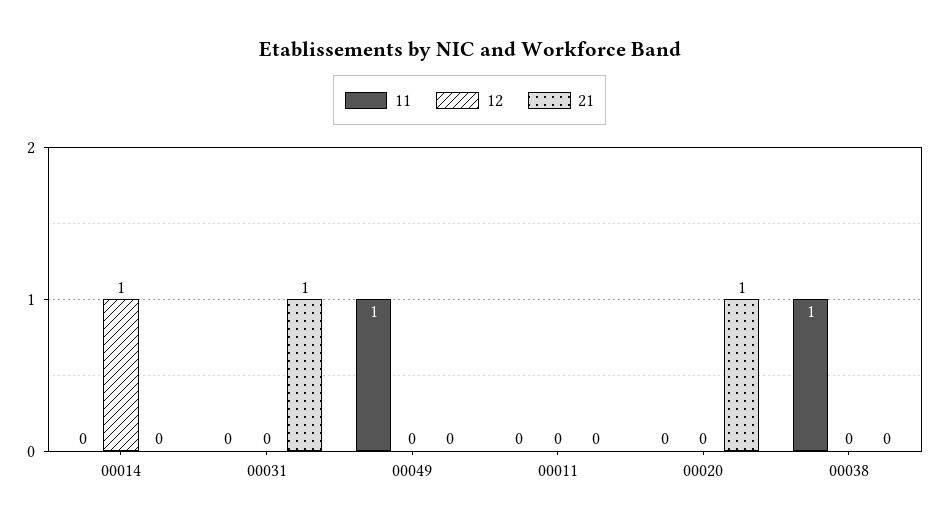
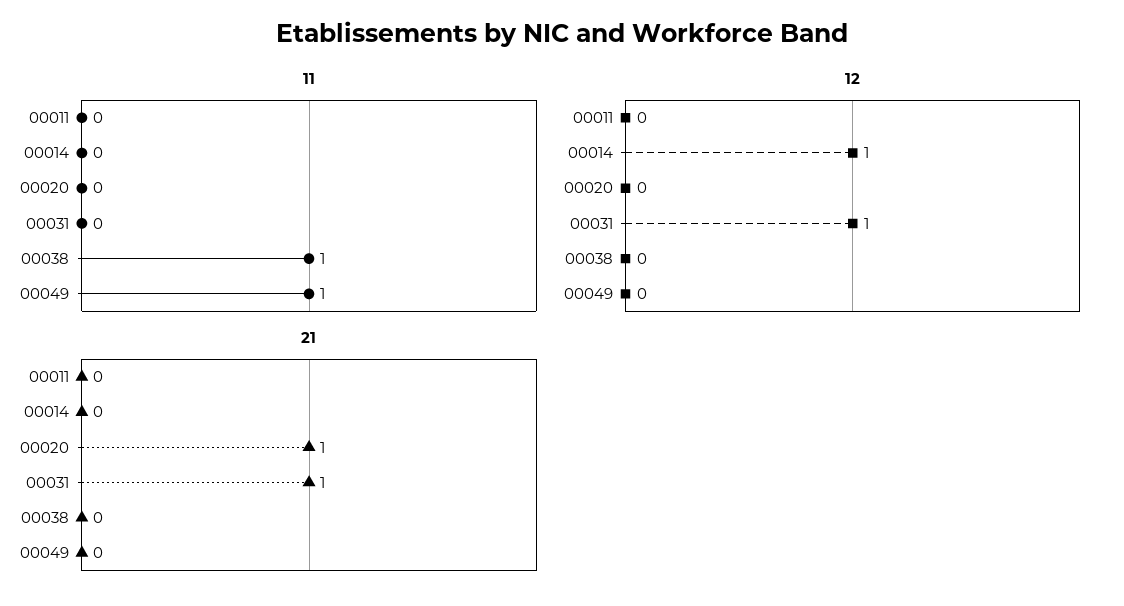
12, 00031: 0 -> 1

